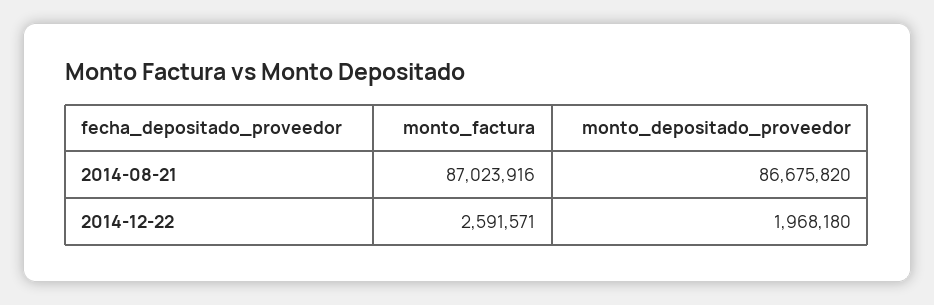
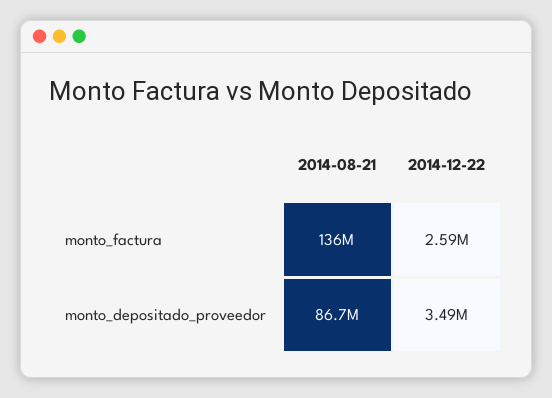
monto_factura, 2014-08-21: 87023916 -> 136000000
monto_depositado_proveedor, 2014-12-22: 1968180 -> 3490000

